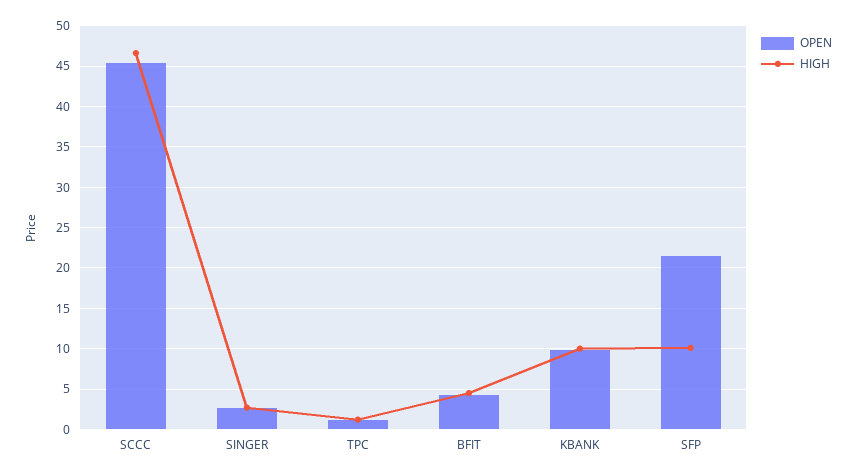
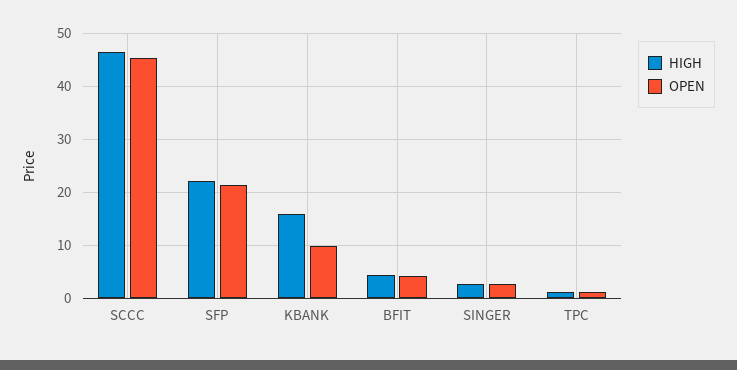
HIGH, KBANK: 10 -> 16
HIGH, SFP: 10 -> 22

